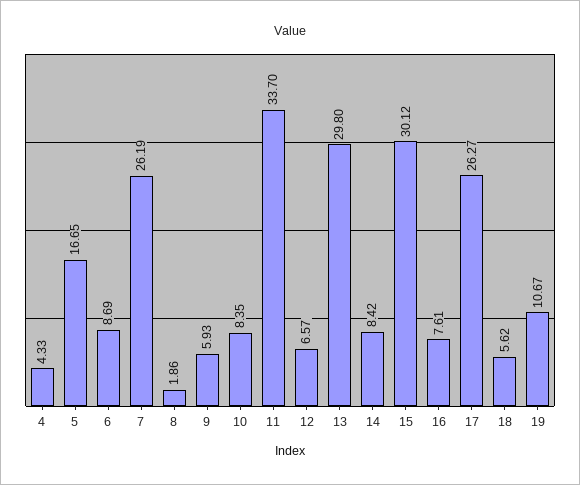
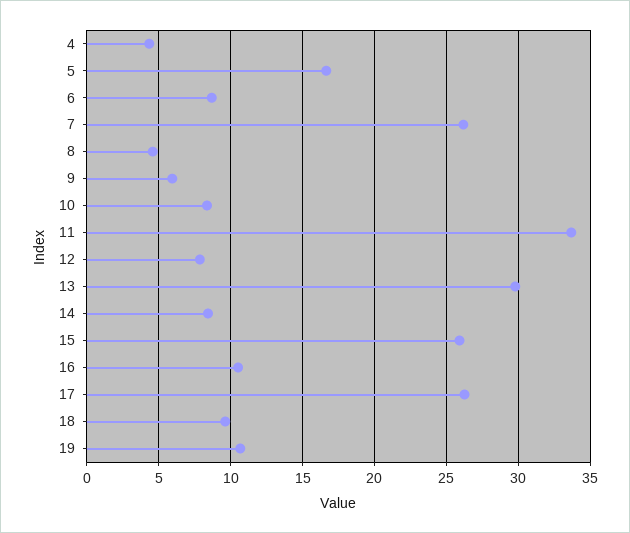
8: 1.86 -> 4.5
12: 6.57 -> 8
15: 30.12 -> 26
16: 7.61 -> 10.5
18: 5.62 -> 9.5

